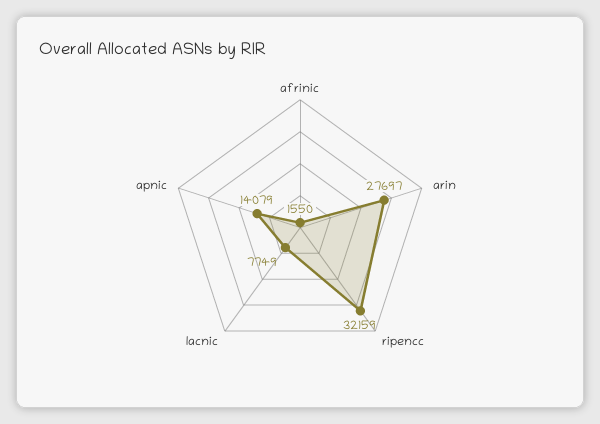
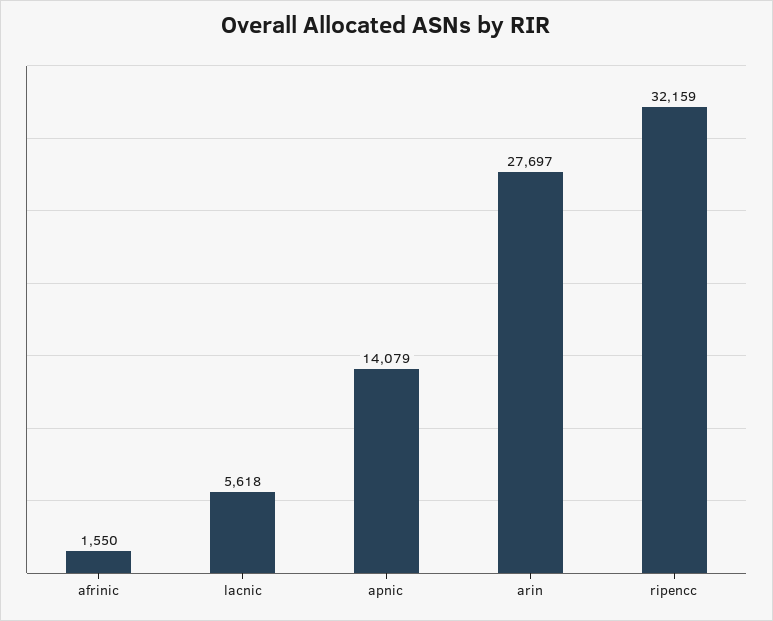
lacnic: 7749 -> 5618

